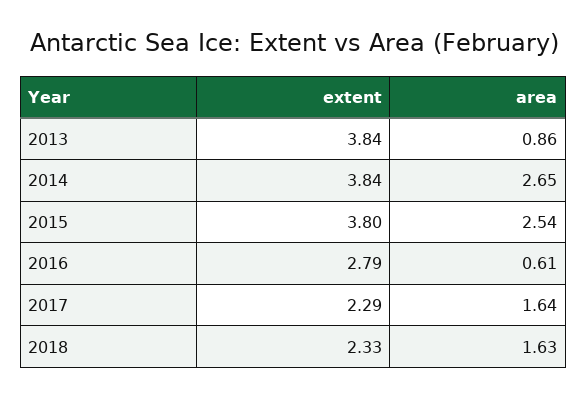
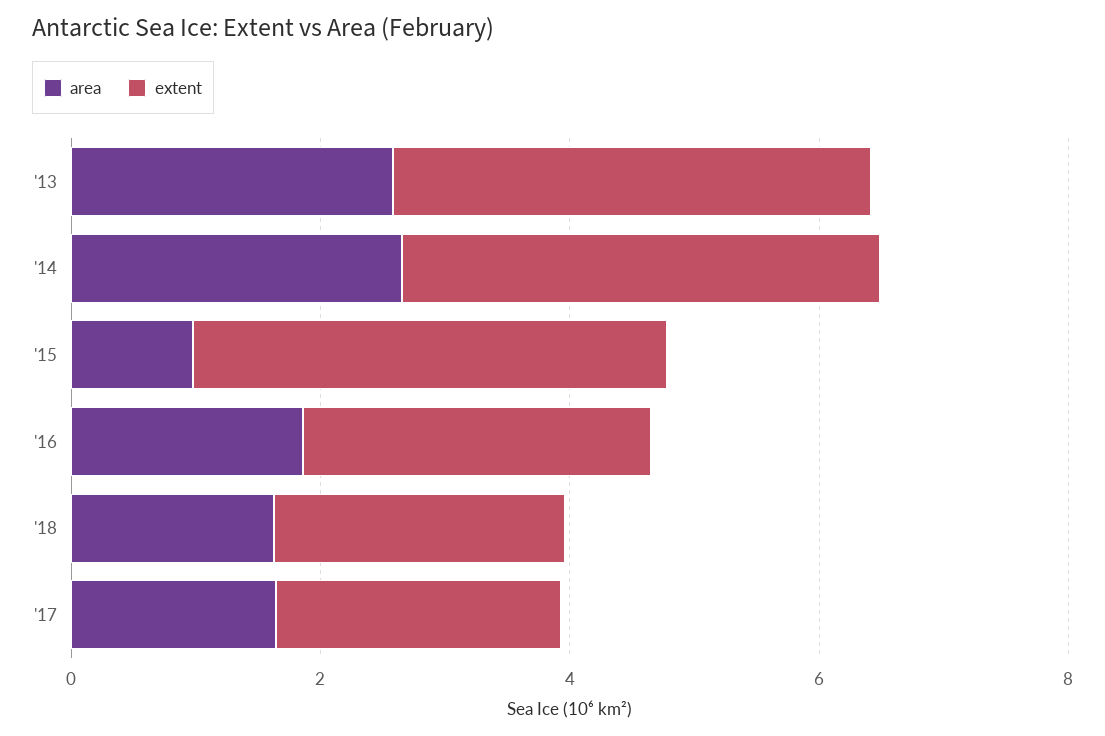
area, 2013: 0.86 -> 2.5
area, 2015: 2.54 -> 1
area, 2016: 0.61 -> 2

